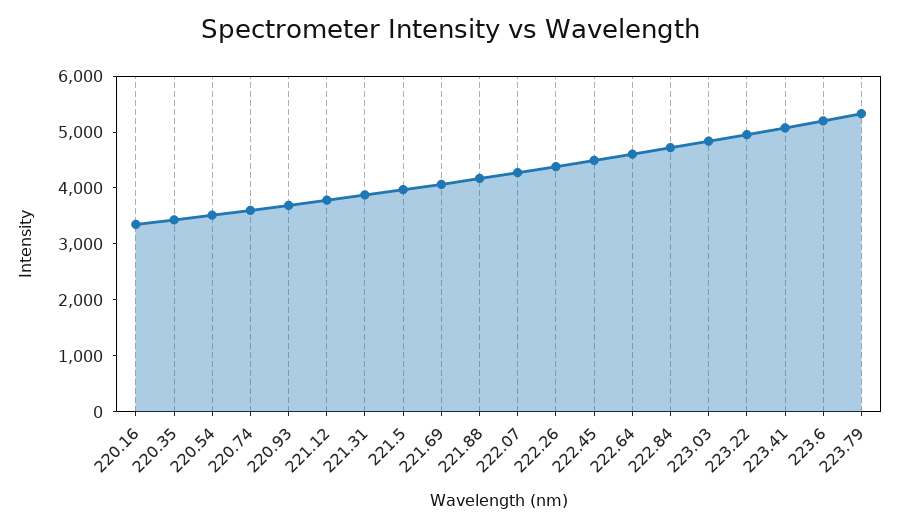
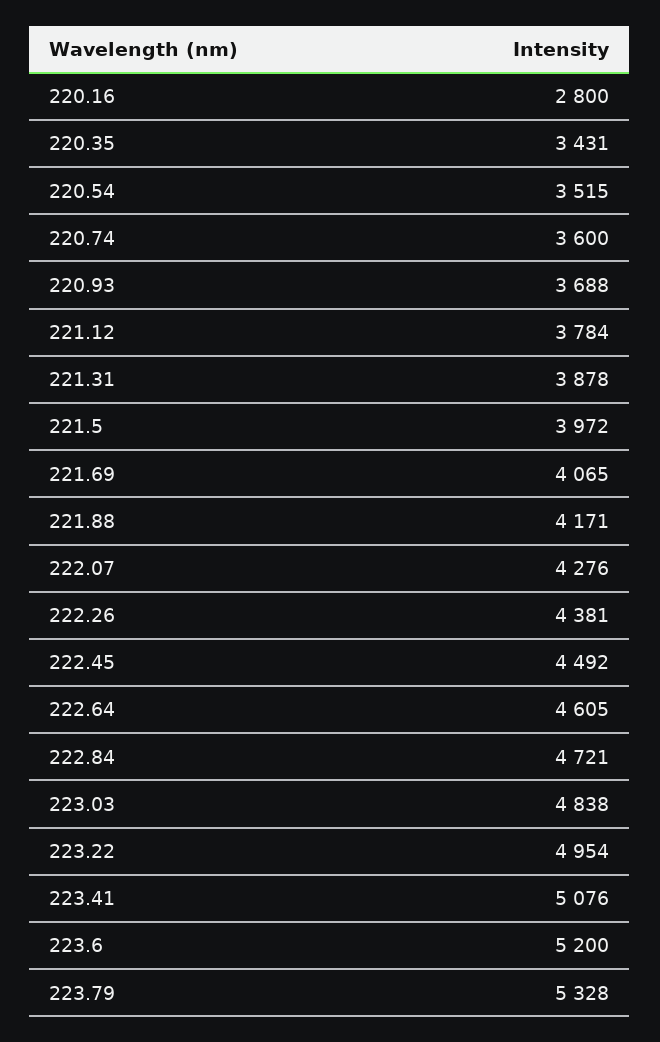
220.16: 3400 -> 2800

